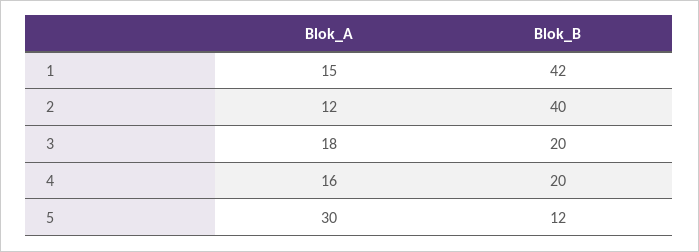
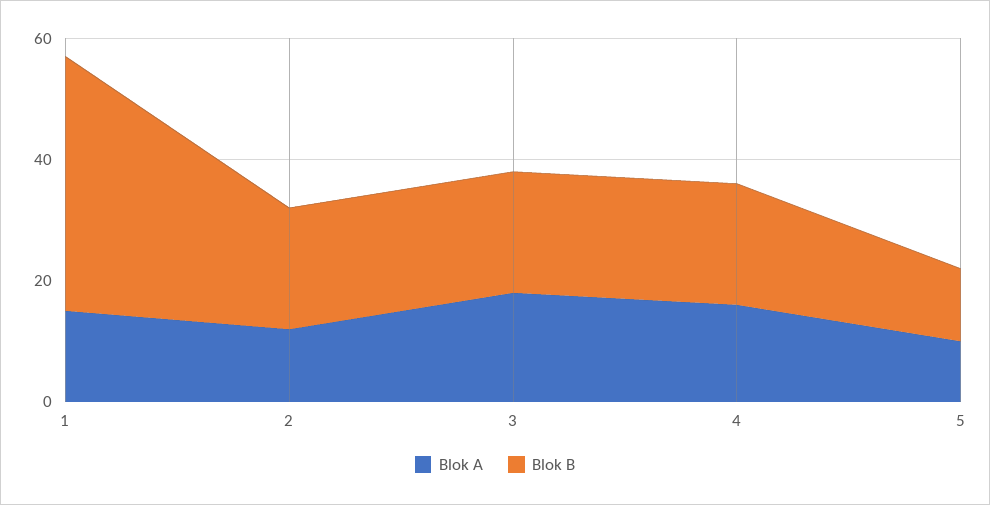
Blok_B, 2: 40 -> 20
Blok_A, 5: 30 -> 10

